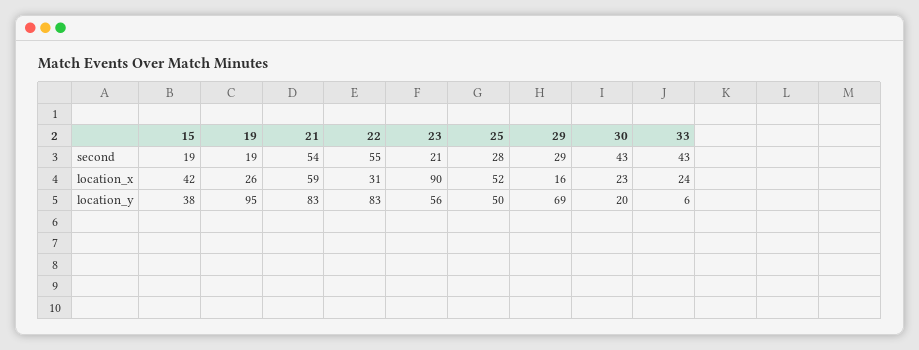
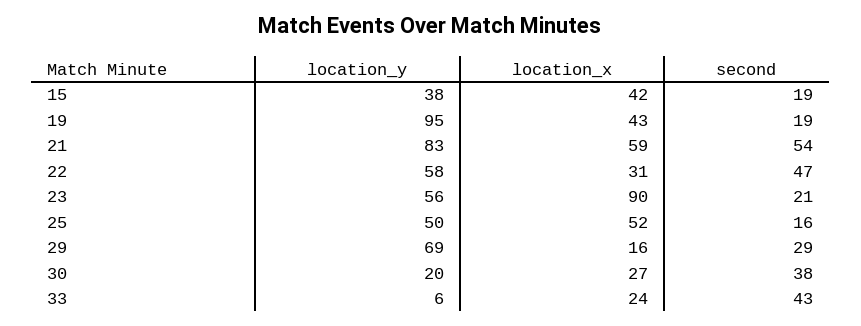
22, second: 55 -> 47
25, second: 28 -> 16
30, second: 43 -> 38
19, location_x: 26 -> 43
30, location_x: 23 -> 27
22, location_y: 83 -> 58

